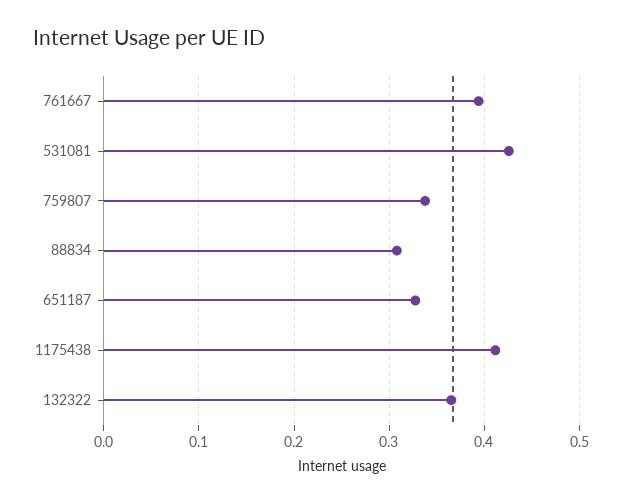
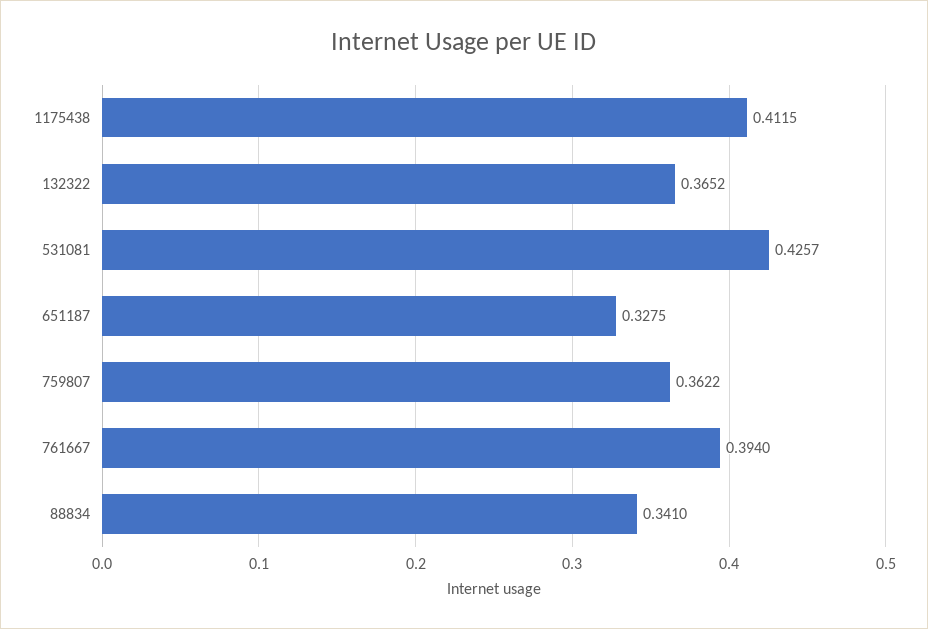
759807: 0.34 -> 0.3622
88834: 0.31 -> 0.341

